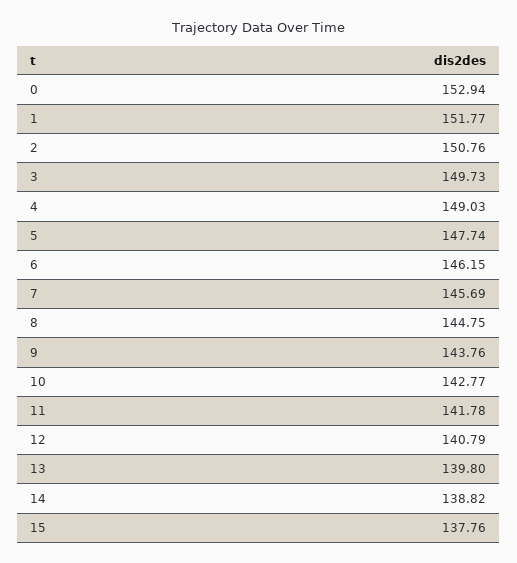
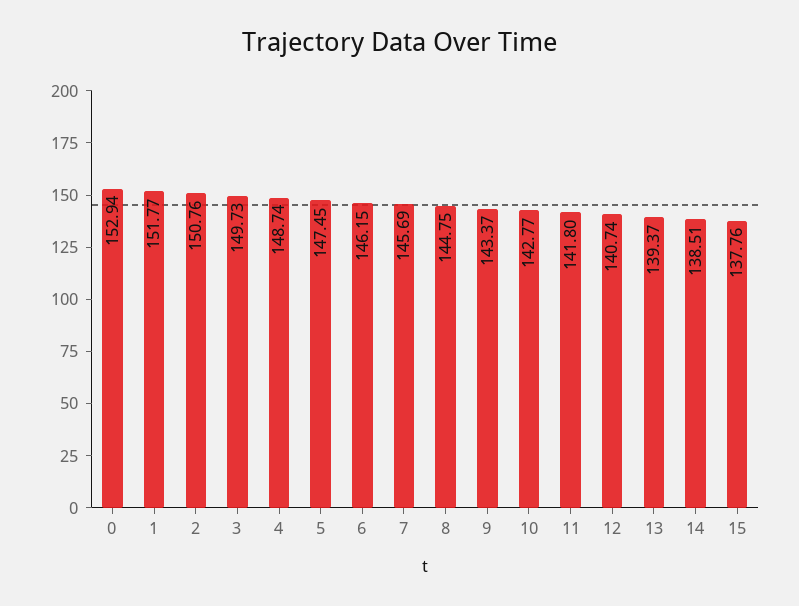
4: 149.03 -> 148.74
5: 147.74 -> 147.45
9: 143.76 -> 143.37
11: 141.78 -> 141.8
12: 140.79 -> 140.74
13: 139.8 -> 139.37
14: 138.82 -> 138.51

